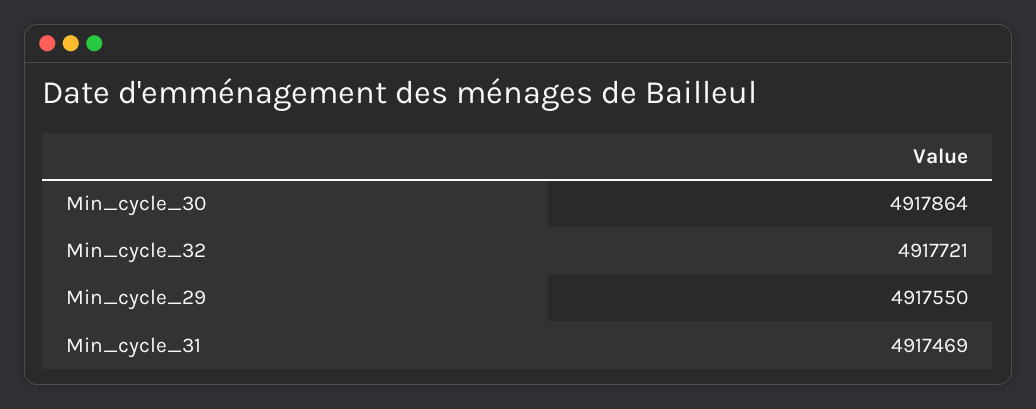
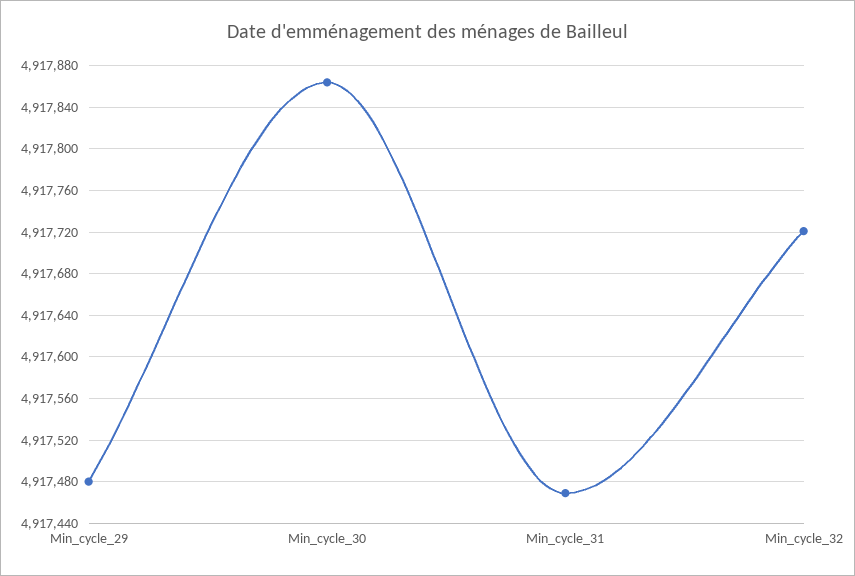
Min_cycle_29: 4917550 -> 4917480

